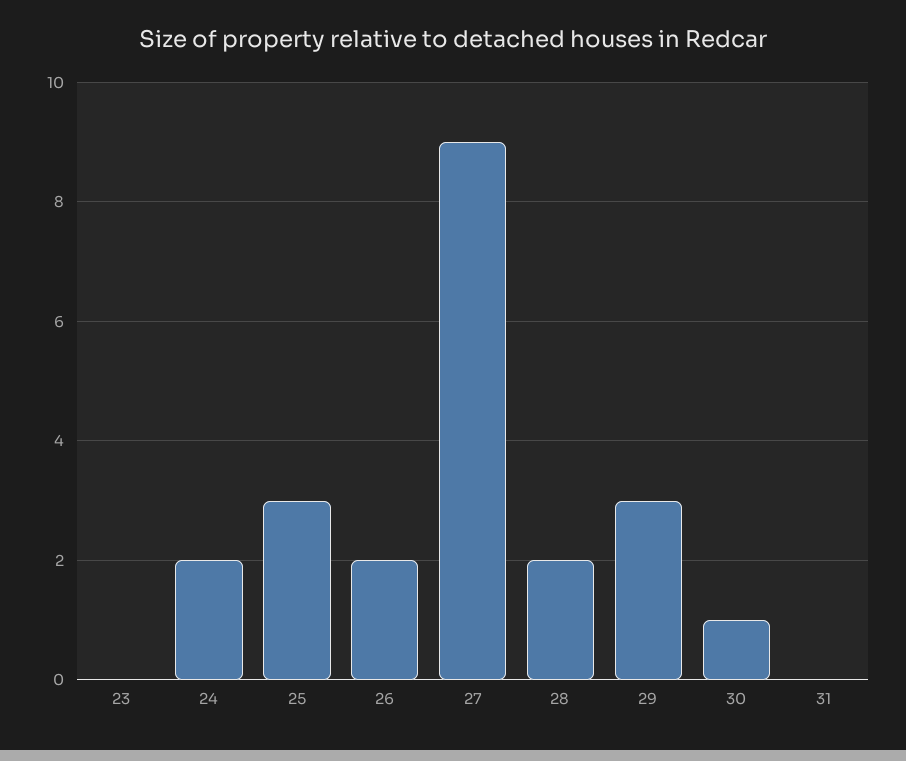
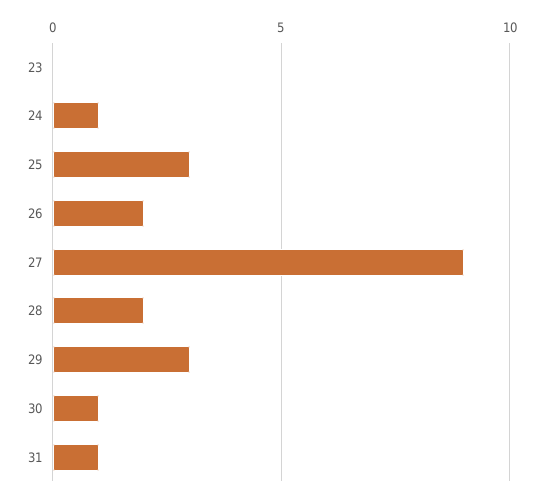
24: 2 -> 1
31: 0 -> 1

